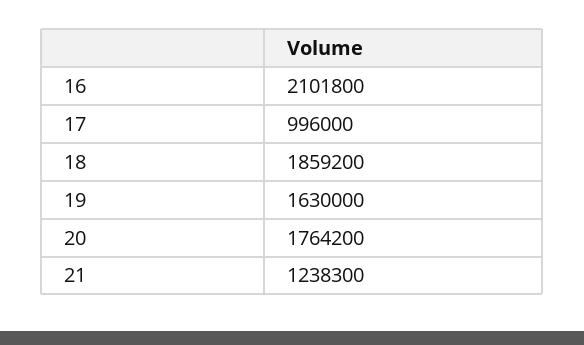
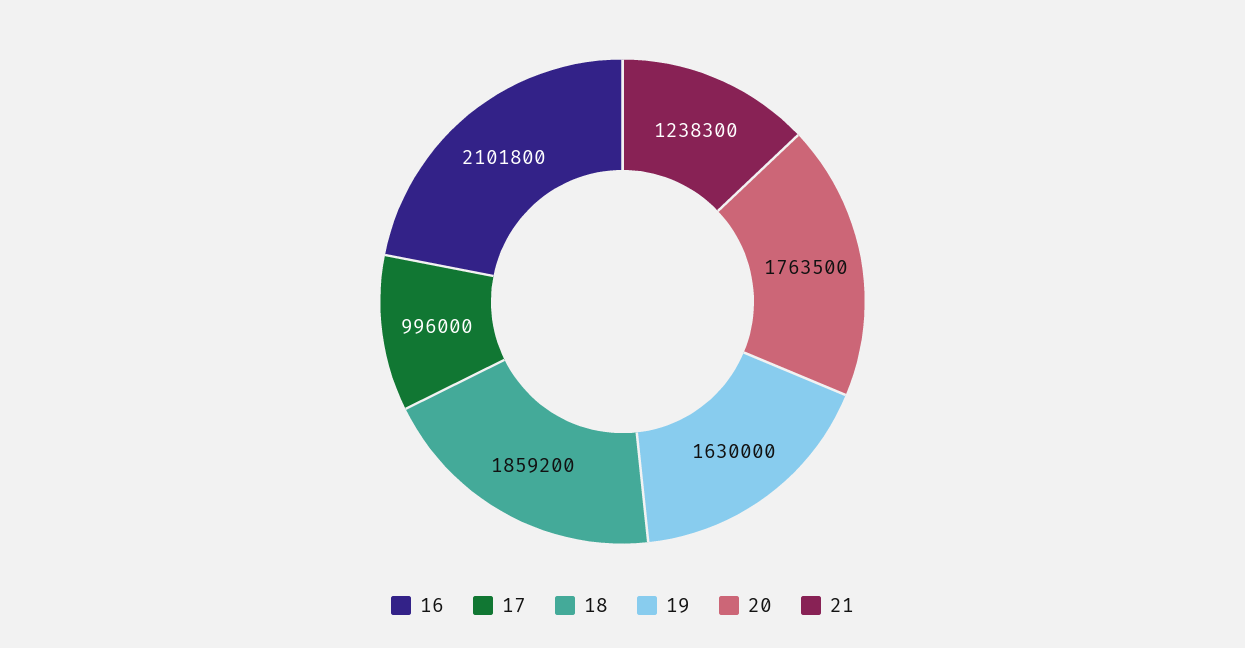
20: 1764200 -> 1763500

